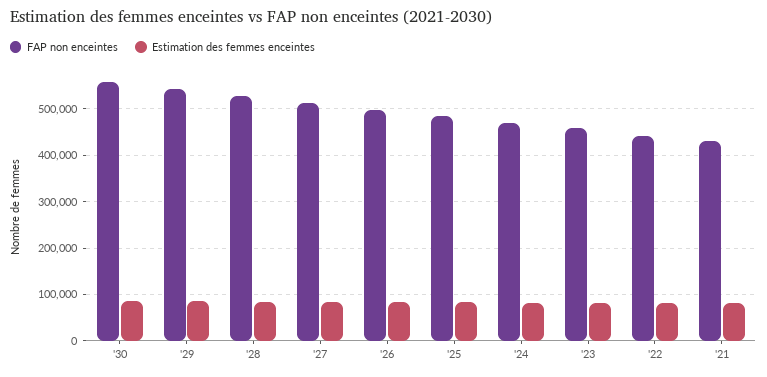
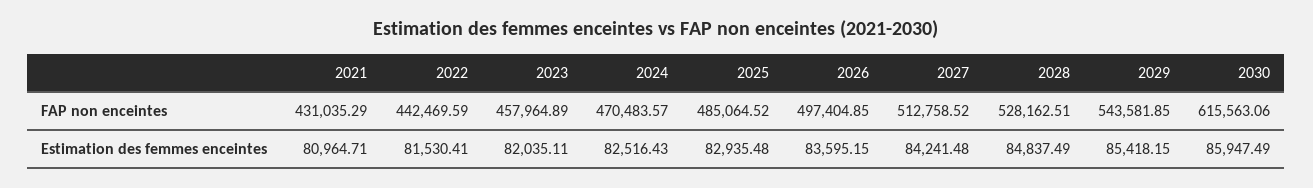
FAP non enceintes, '30: 560000 -> 615563.06

